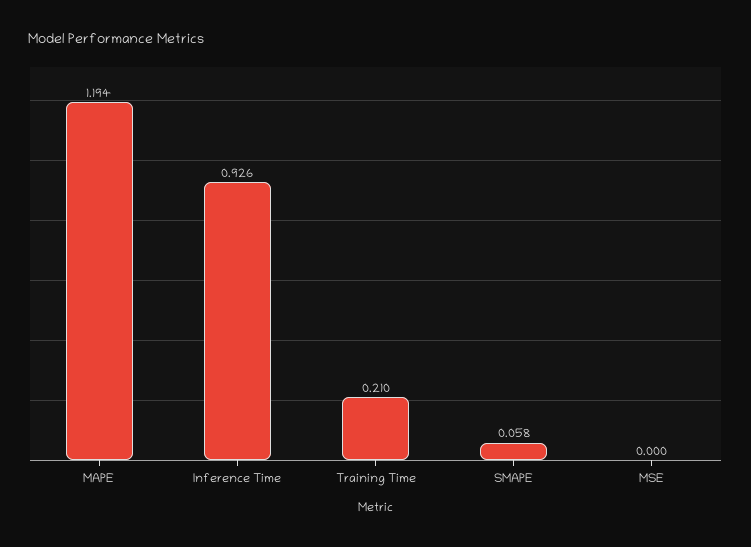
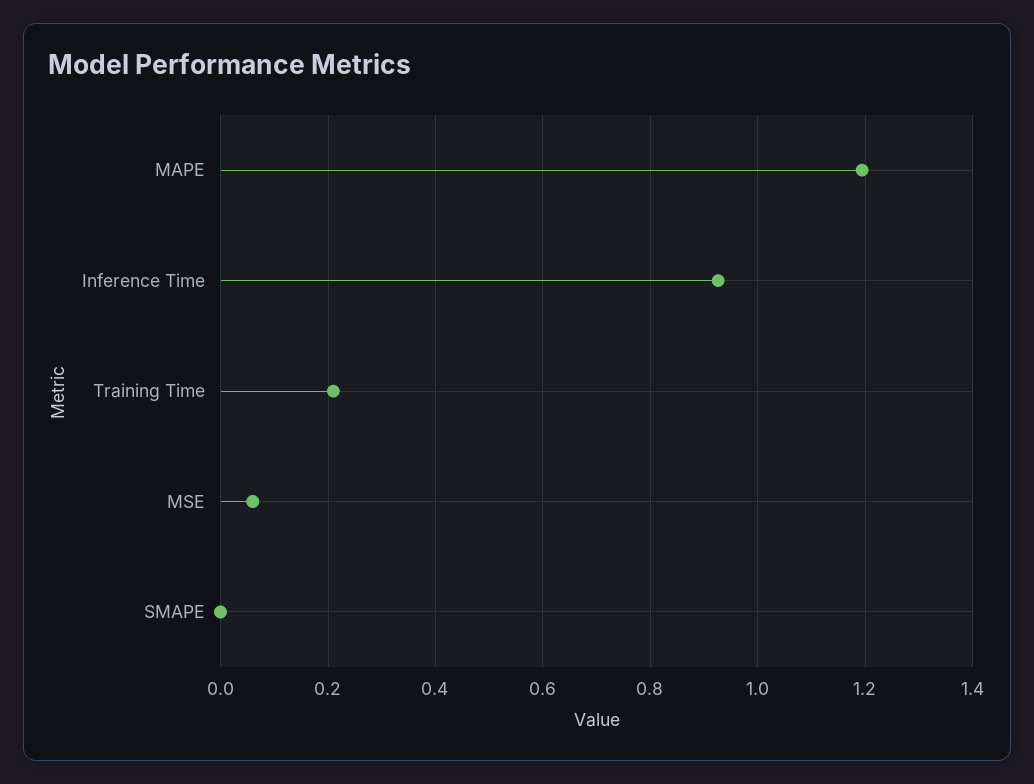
SMAPE: 0.058 -> 0
MSE: 0 -> 0.06

